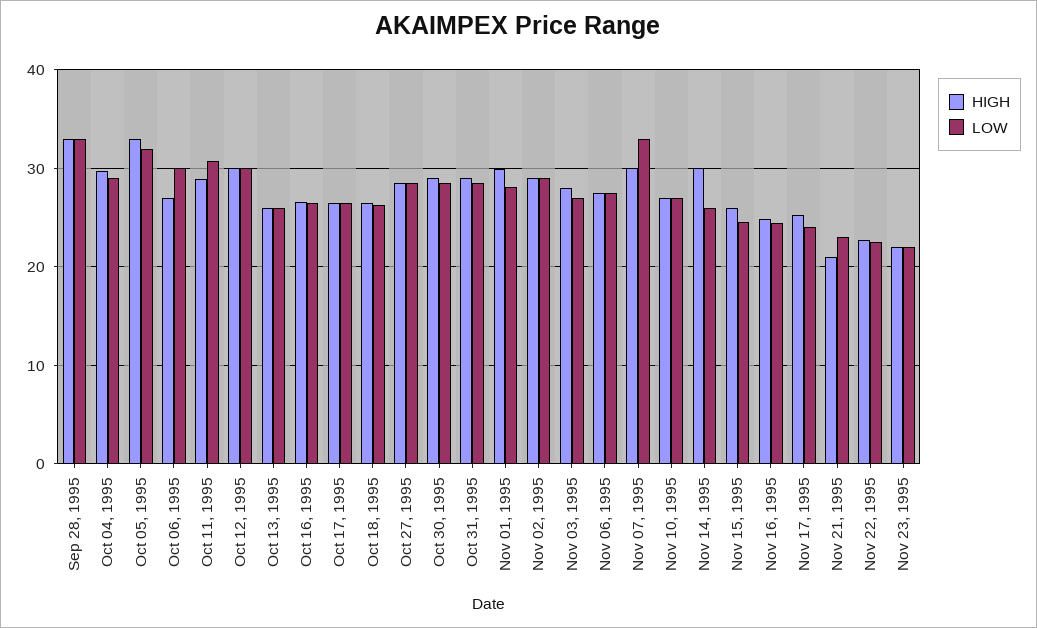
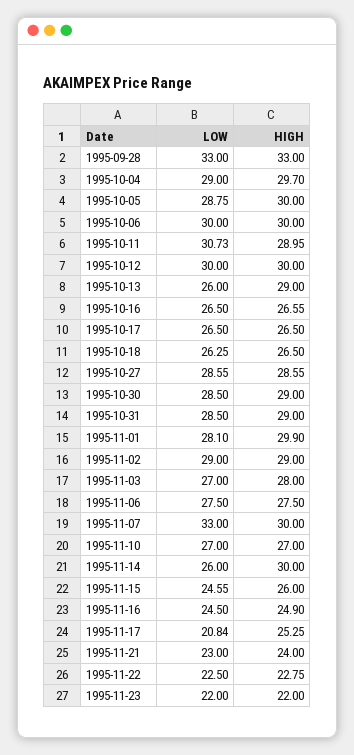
HIGH, Oct 05, 1995: 33 -> 30
LOW, Oct 05, 1995: 32 -> 28.75
HIGH, Oct 06, 1995: 27 -> 30
HIGH, Oct 13, 1995: 26 -> 29
LOW, Nov 17, 1995: 24 -> 20.84
HIGH, Nov 21, 1995: 21 -> 24

